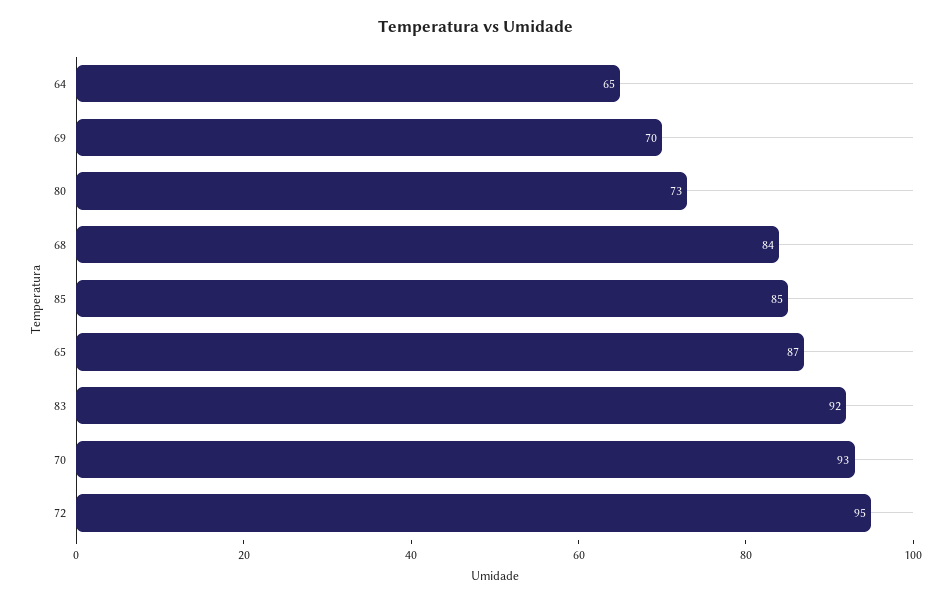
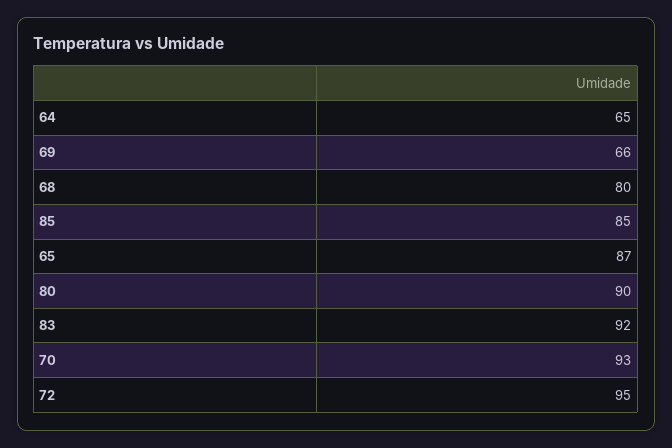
69: 70 -> 66
80: 73 -> 90
68: 84 -> 80

